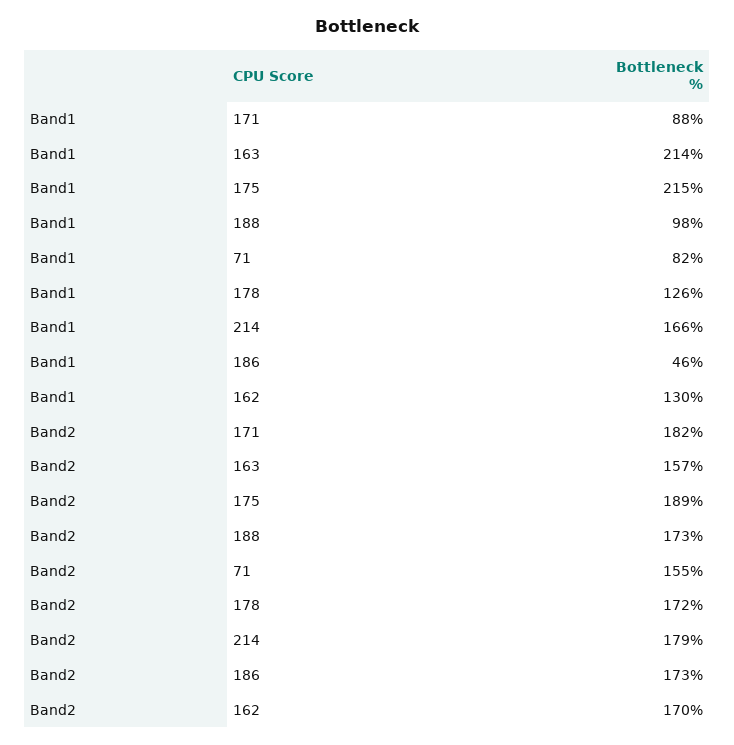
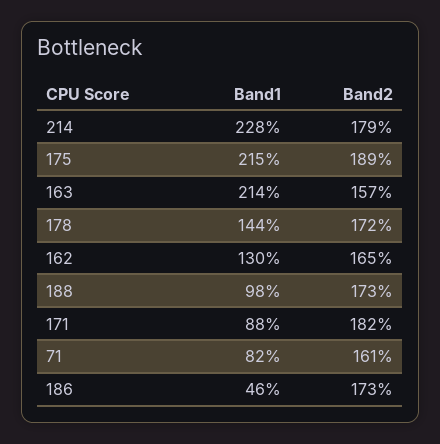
Band1, 178: 126 -> 144
Band1, 214: 166 -> 228
Band2, 71: 155 -> 161
Band2, 162: 170 -> 165

